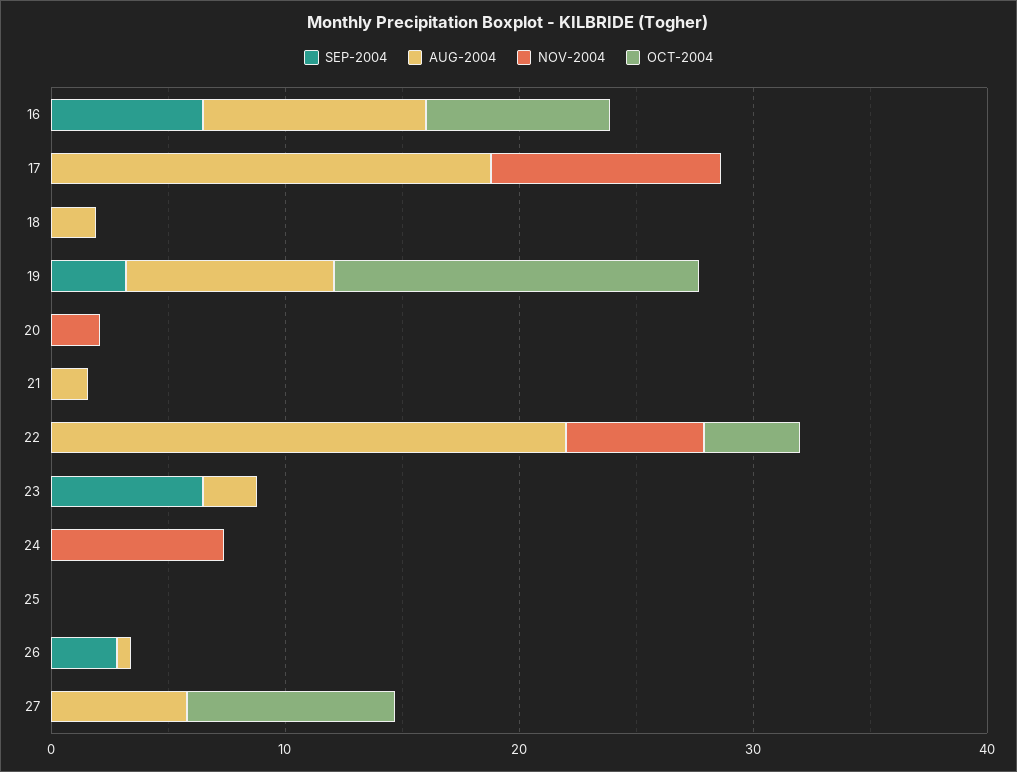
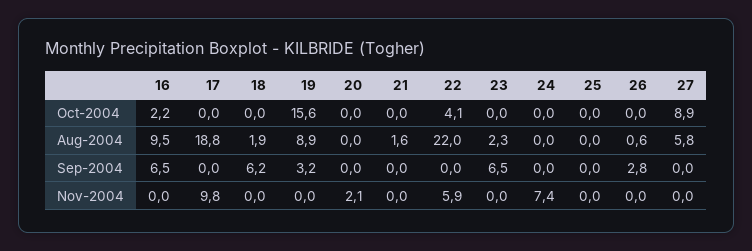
OCT-2004, 16: 8 -> 2.2
SEP-2004, 18: 0 -> 6.2

